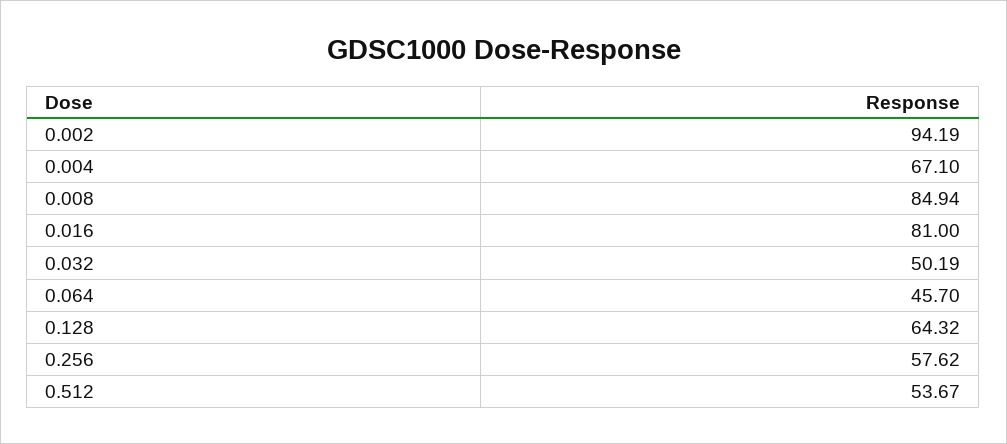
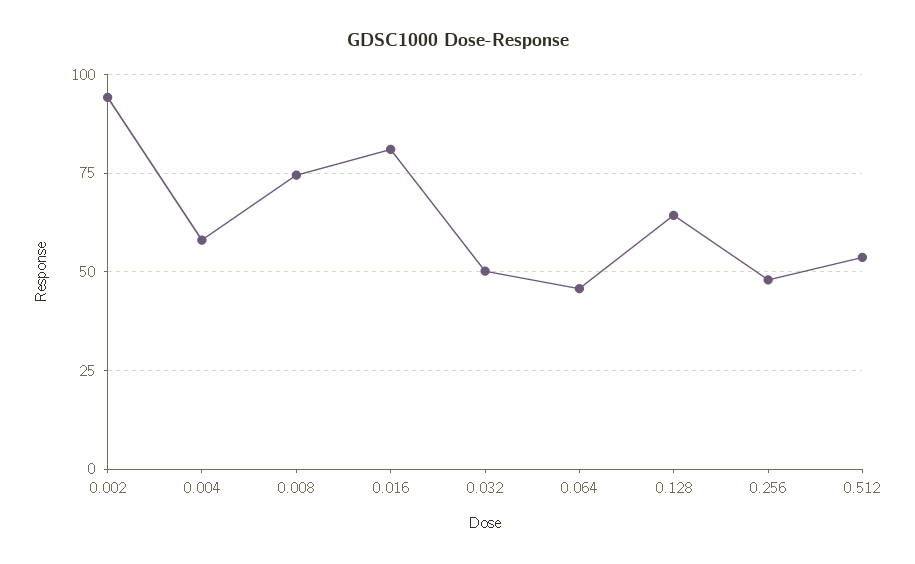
0.004: 67.1 -> 57.5
0.008: 84.94 -> 75
0.256: 57.62 -> 47.5

